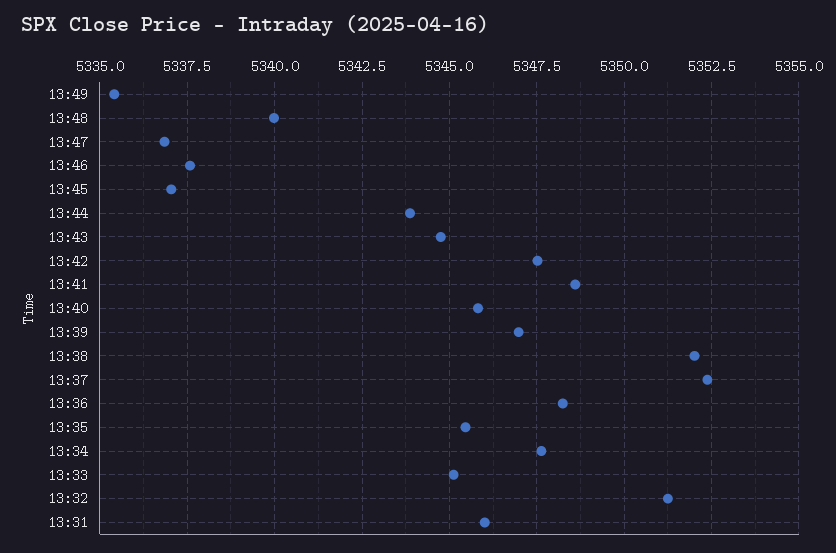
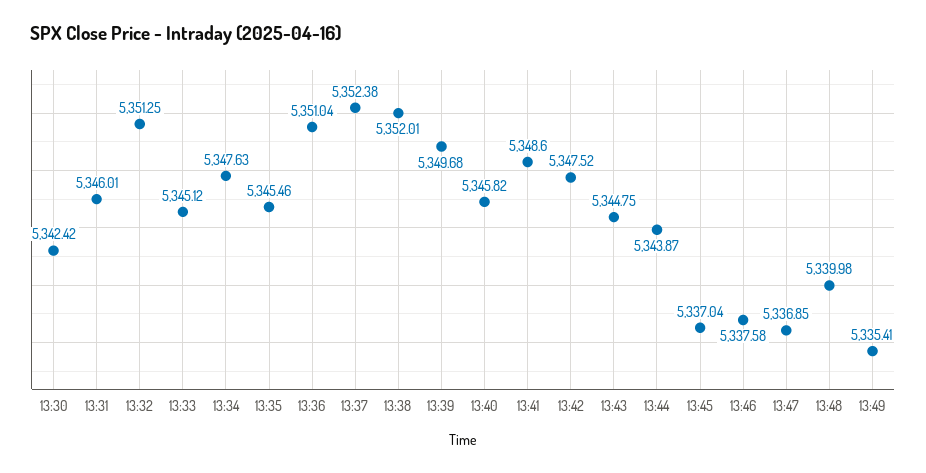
13:39: 5347 -> 5349.68
13:36: 5348.25 -> 5351.04
13:30: none -> 5342.42

